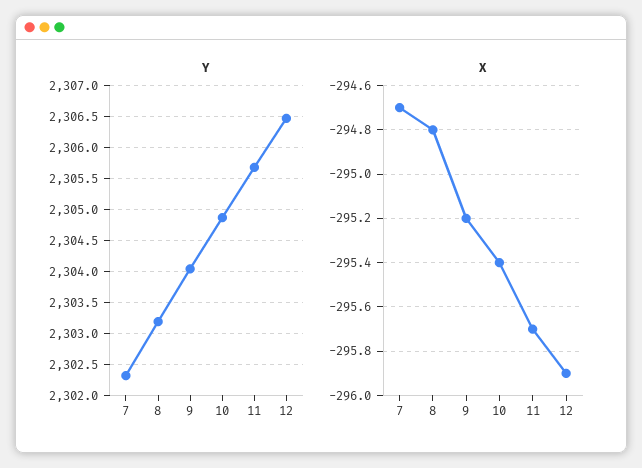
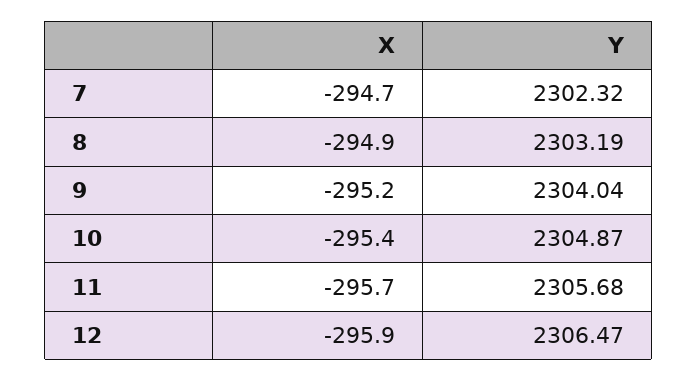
X, 8: -294.8 -> -294.9

